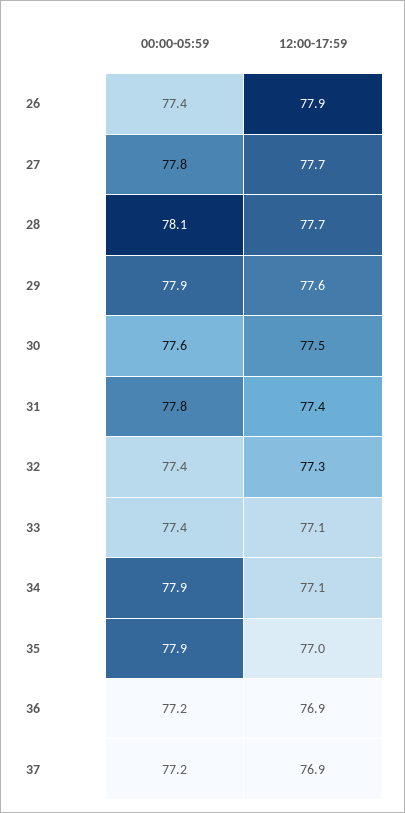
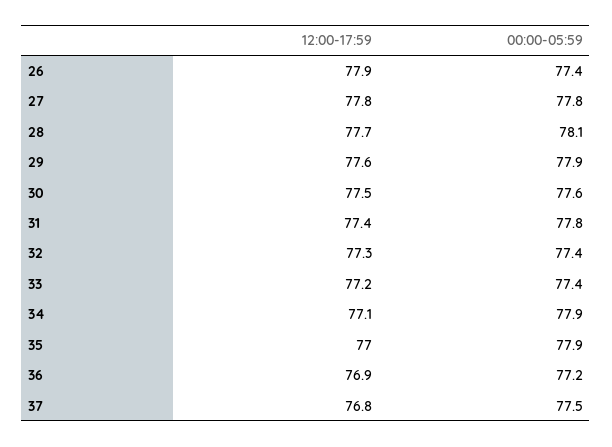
12:00-17:59, 27: 77.7 -> 77.8
12:00-17:59, 33: 77.1 -> 77.2
00:00-05:59, 37: 77.2 -> 77.5
12:00-17:59, 37: 76.9 -> 76.8

